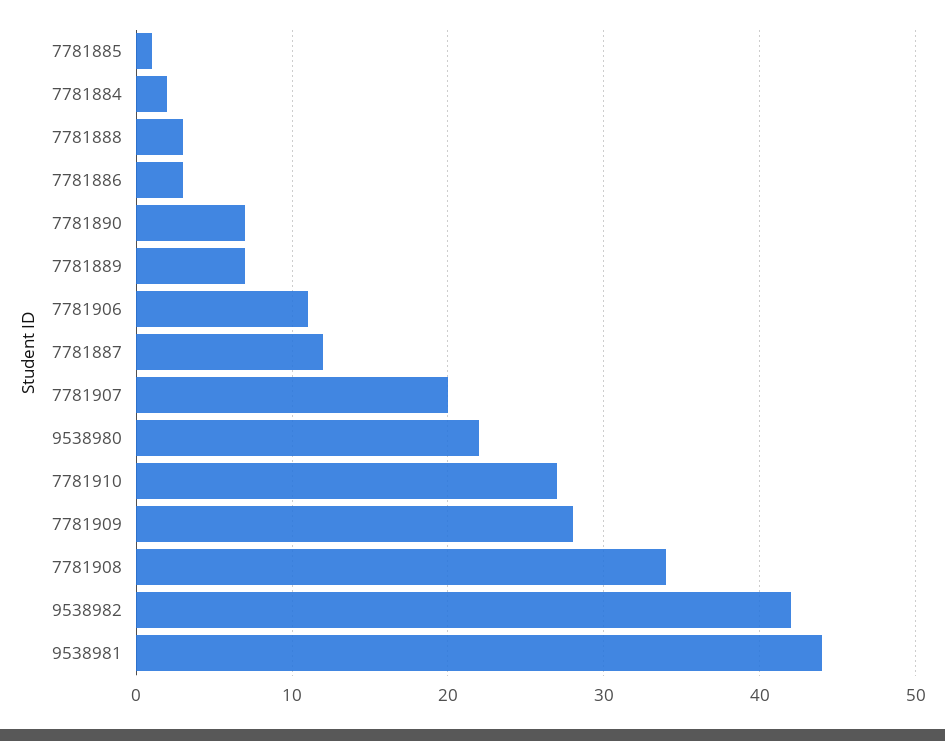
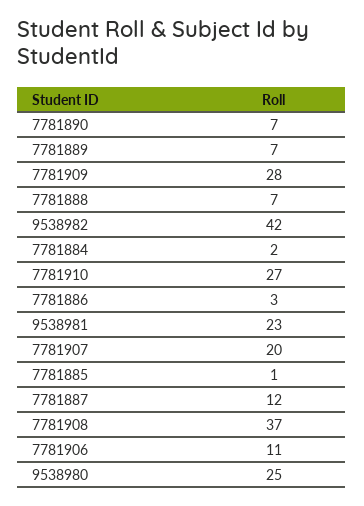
7781888: 3 -> 7
9538980: 22 -> 25
7781908: 34 -> 37
9538981: 44 -> 23

